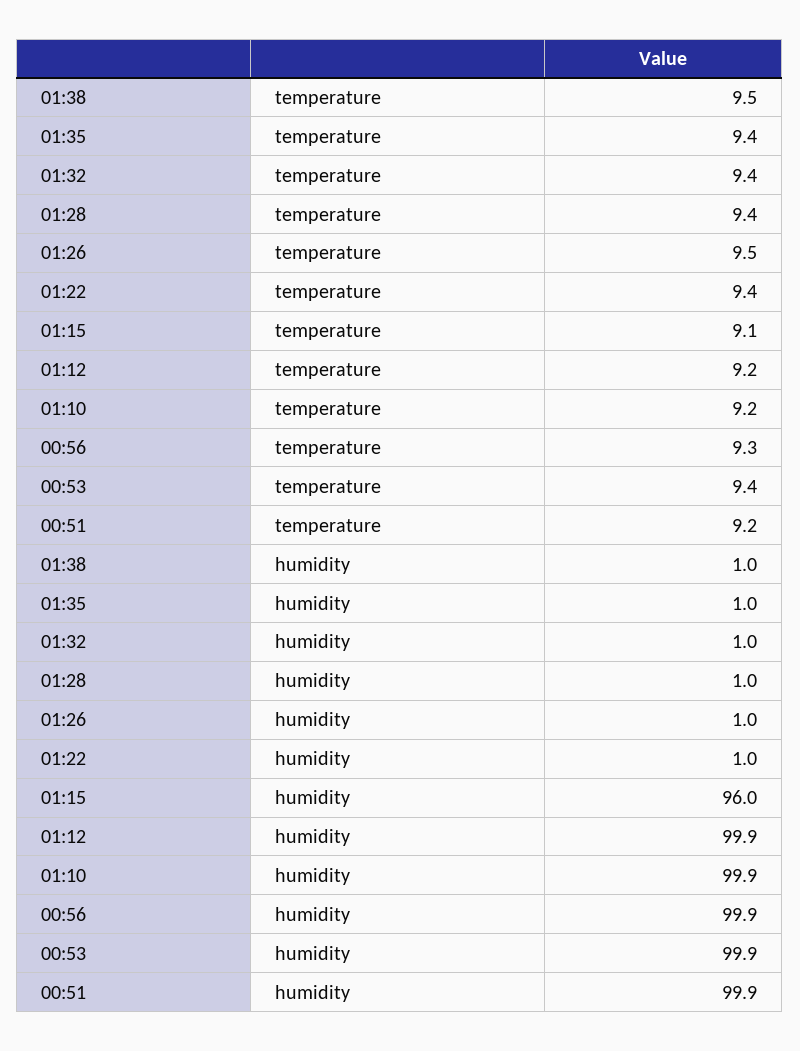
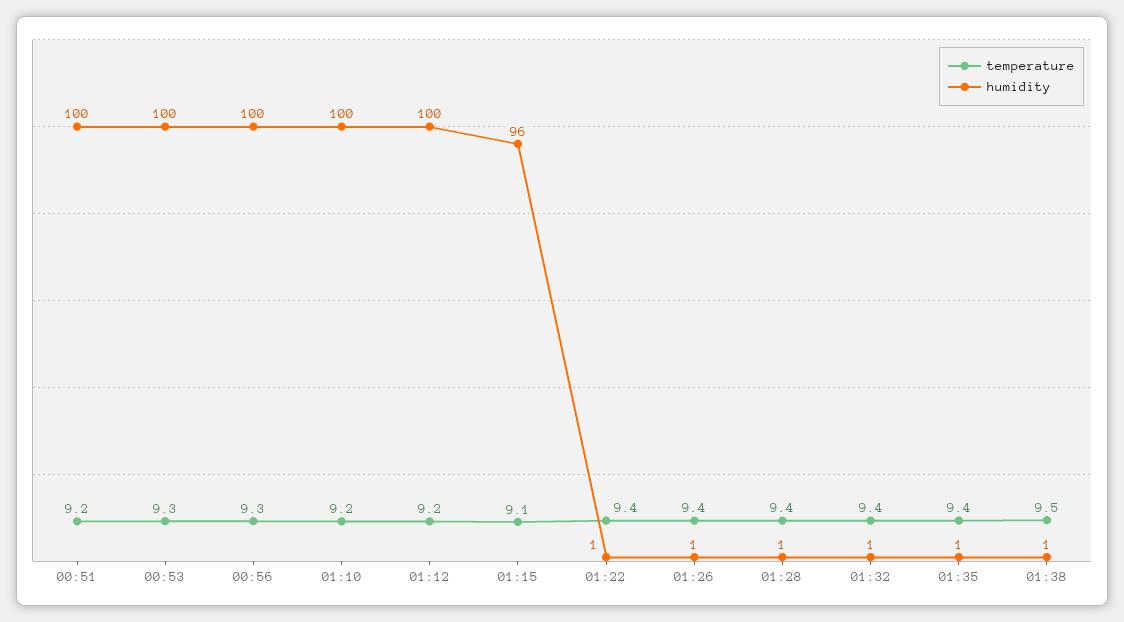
temperature, 01:26: 9.5 -> 9.4
temperature, 00:53: 9.4 -> 9.3

